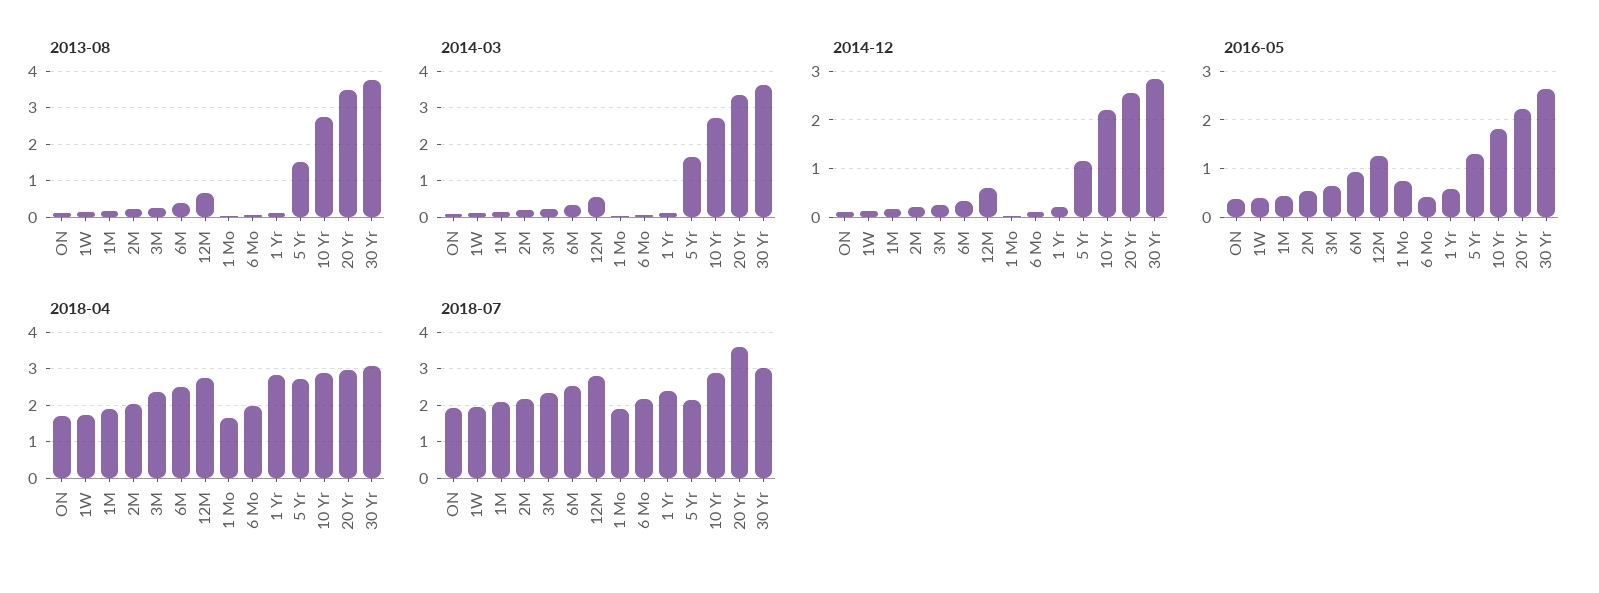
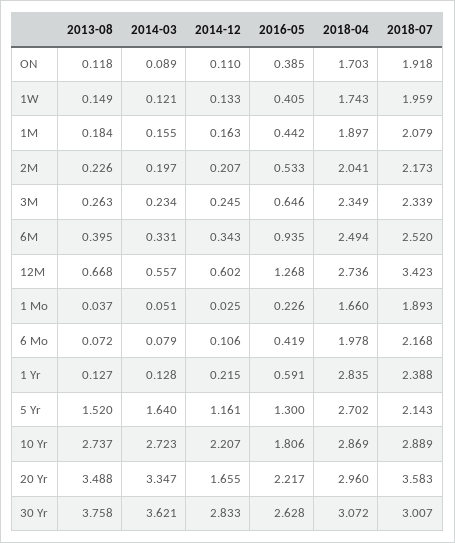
2014-12, 20 Yr: 2.6 -> 1.655
2016-05, 1 Mo: 0.8 -> 0.226
2018-07, 12M: 2.8 -> 3.423

